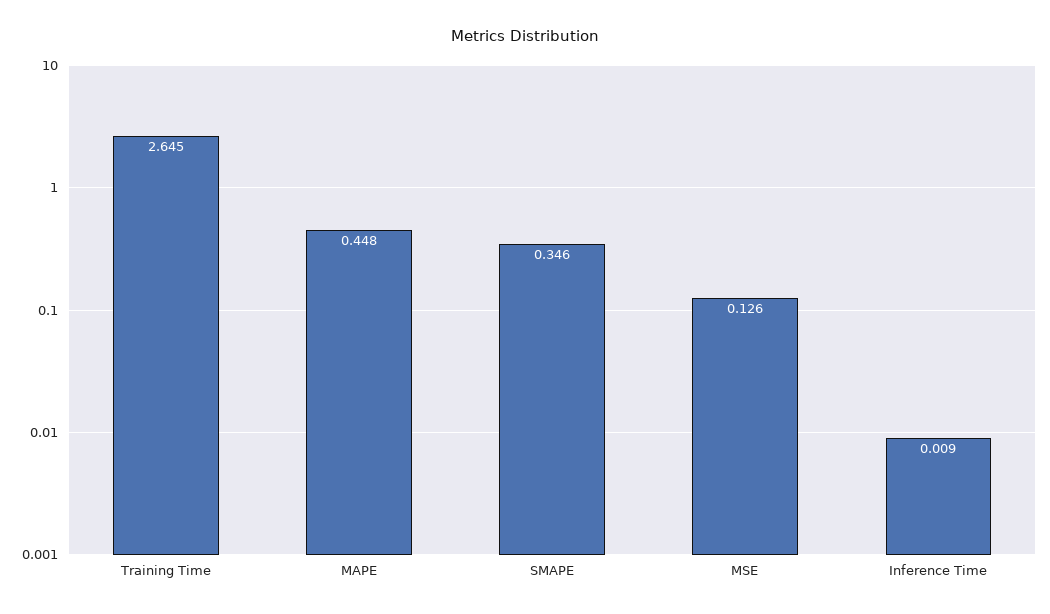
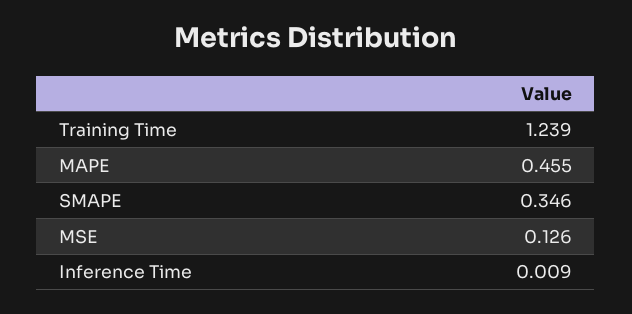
Training Time: 2.645 -> 1.239
MAPE: 0.448 -> 0.455

